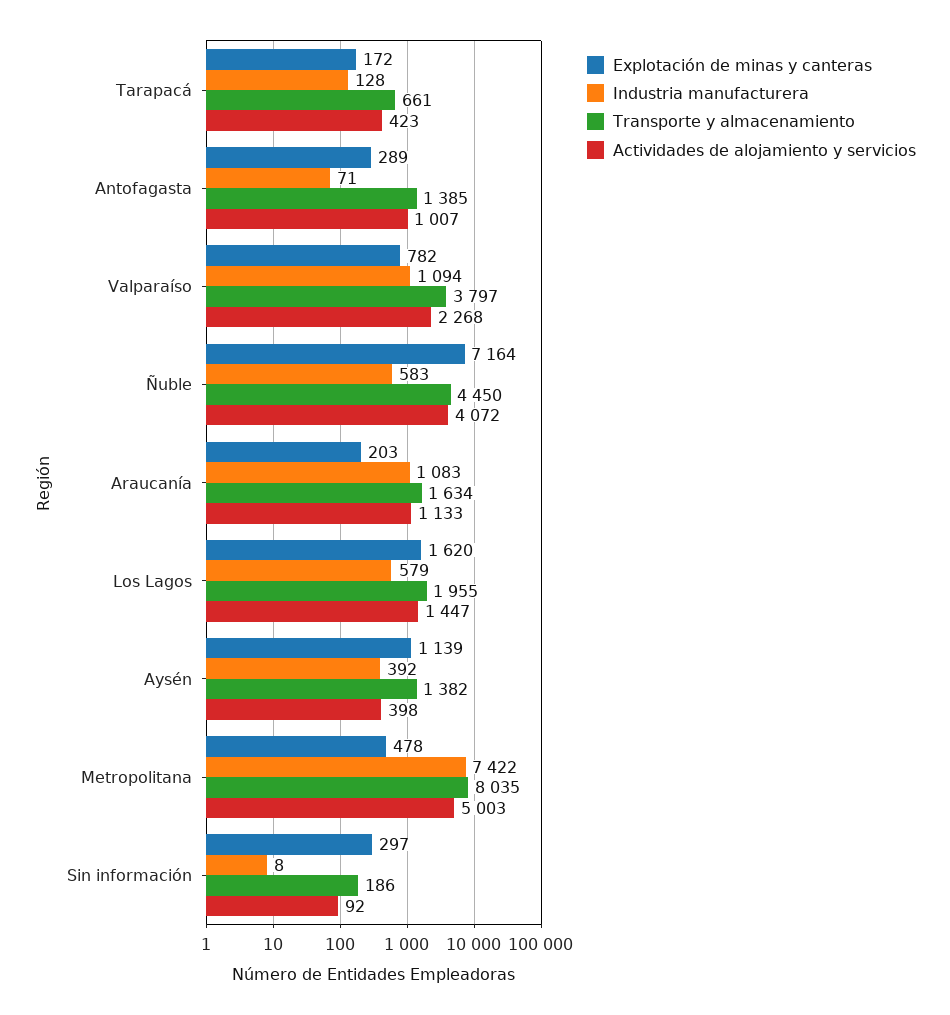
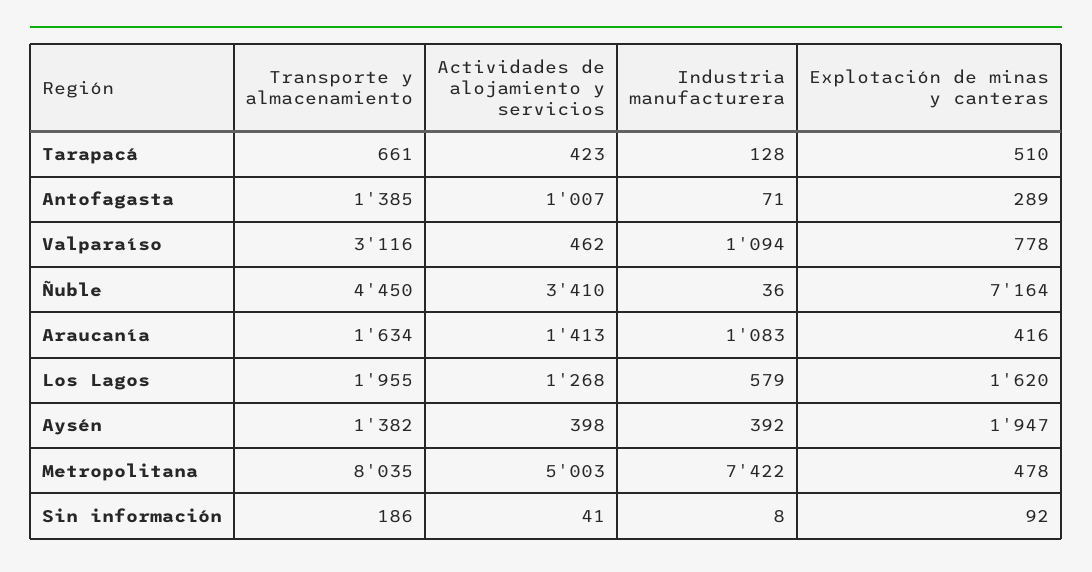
Explotación de minas y canteras, Tarapacá: 172 -> 510
Explotación de minas y canteras, Valparaíso: 782 -> 778
Transporte y almacenamiento, Valparaíso: 3797 -> 3116
Actividades de alojamiento y servicios, Valparaíso: 2268 -> 462
Industria manufacturera, Ñuble: 583 -> 36
Actividades de alojamiento y servicios, Ñuble: 4072 -> 3410
Explotación de minas y canteras, Araucanía: 203 -> 416
Actividades de alojamiento y servicios, Araucanía: 1133 -> 1413
Actividades de alojamiento y servicios, Los Lagos: 1447 -> 1268
Explotación de minas y canteras, Aysén: 1139 -> 1947
Explotación de minas y canteras, Sin información: 297 -> 92
Actividades de alojamiento y servicios, Sin información: 92 -> 41

